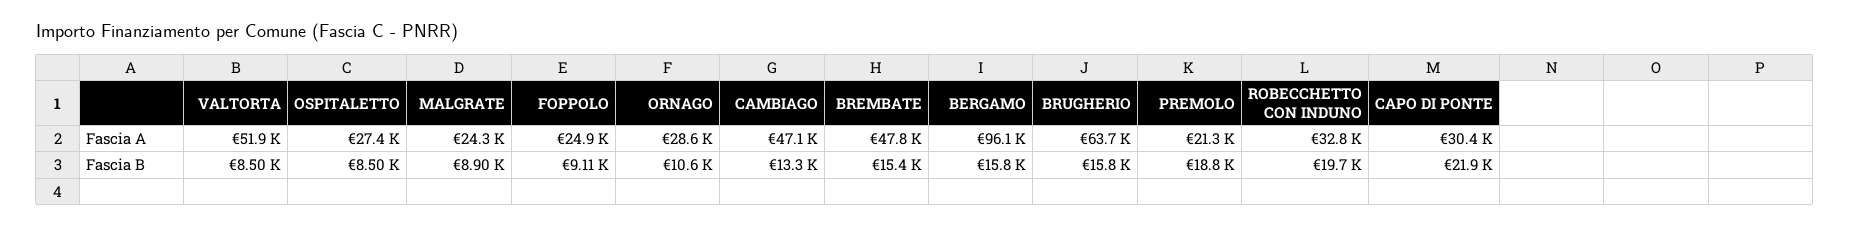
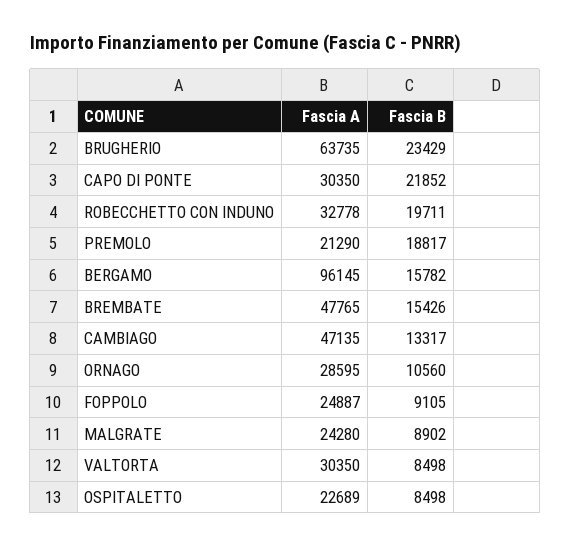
VALTORTA, Fascia A: 51900 -> 30350
OSPITALETTO, Fascia A: 27400 -> 22689
BRUGHERIO, Fascia B: 15800 -> 23429

